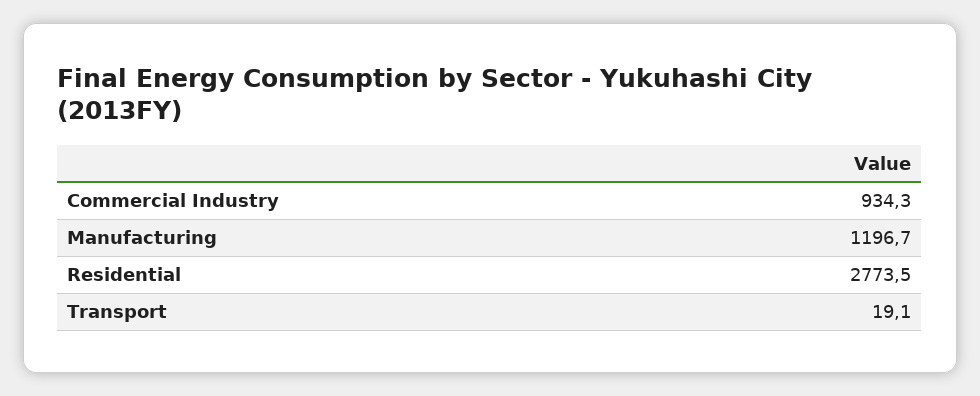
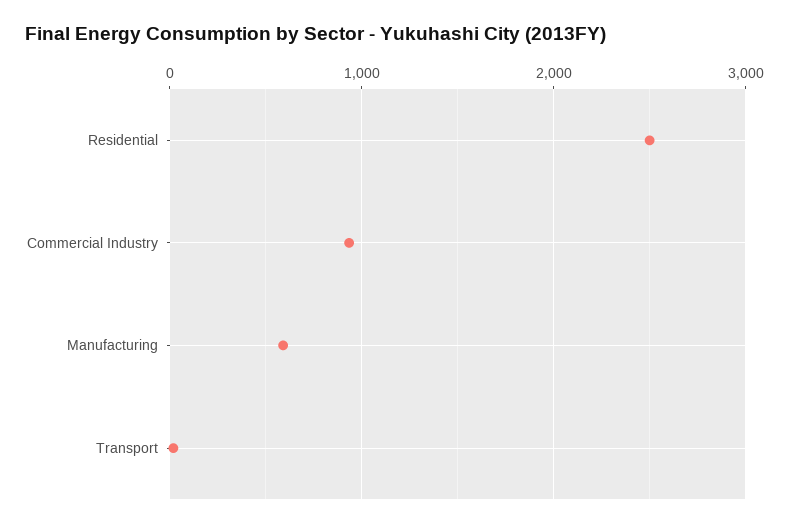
Manufacturing: 1196.7 -> 600
Residential: 2773.5 -> 2500

